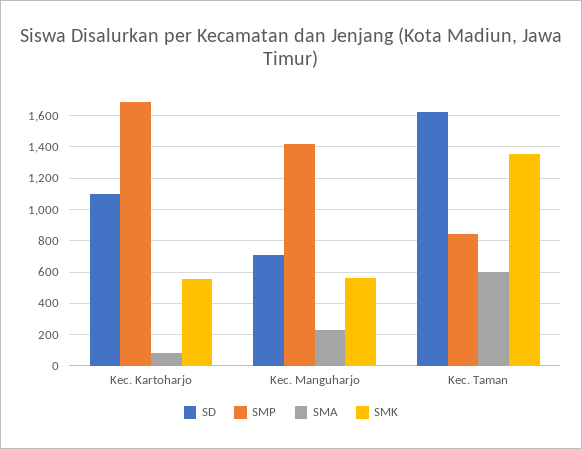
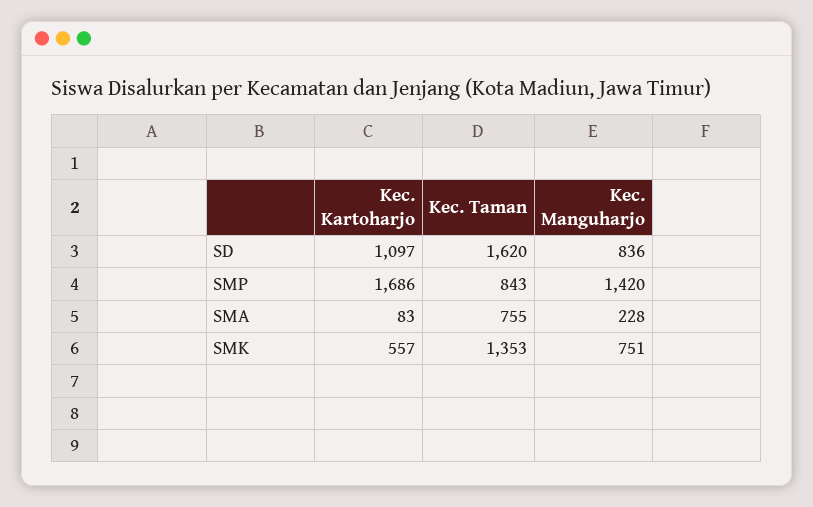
SD, Kec. Manguharjo: 700 -> 836
SMK, Kec. Manguharjo: 550 -> 751
SMA, Kec. Taman: 600 -> 755

